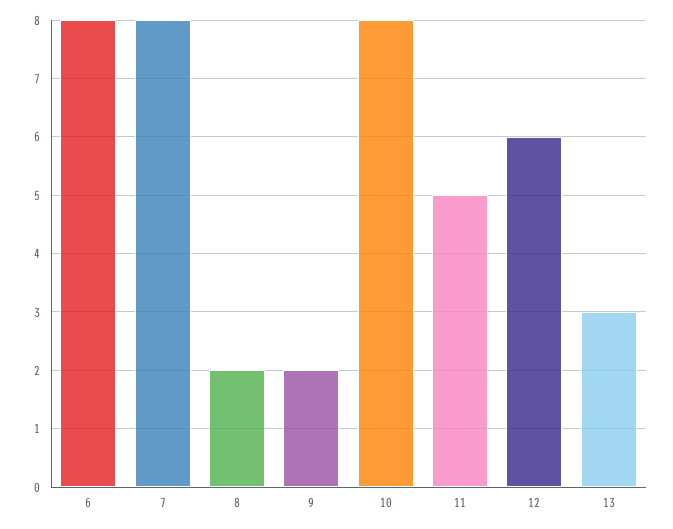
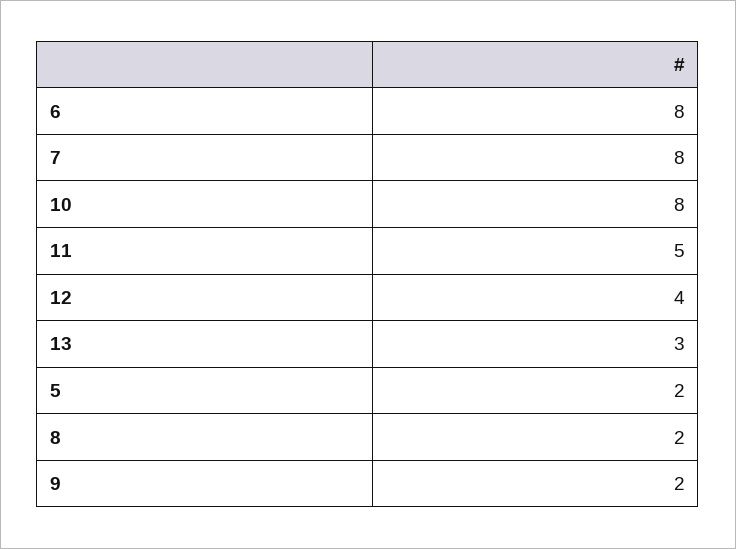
12: 6 -> 4
5: none -> 2

